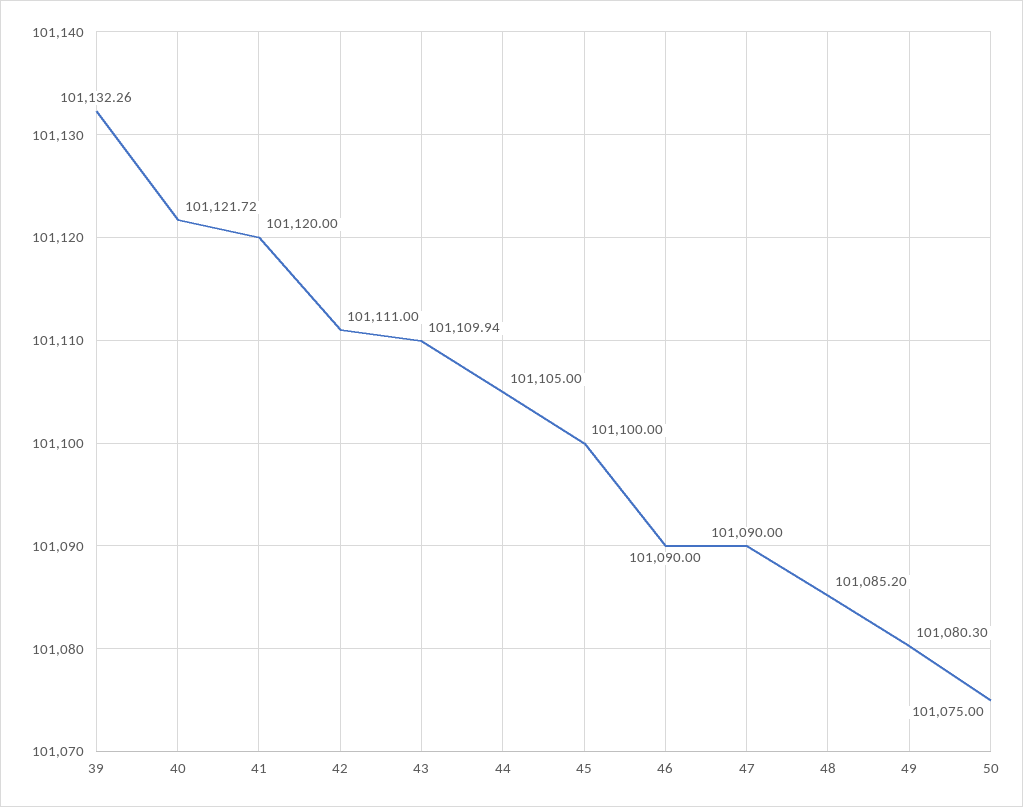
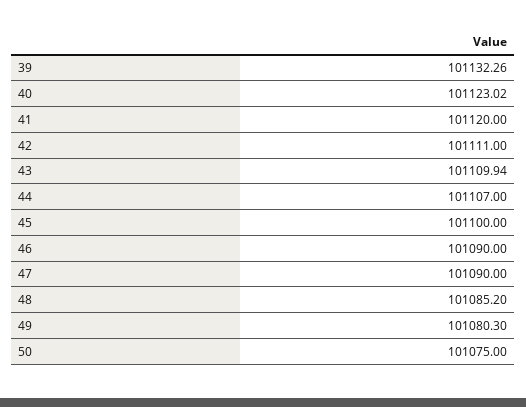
40: 101121.72 -> 101123.02
44: 101105 -> 101107

